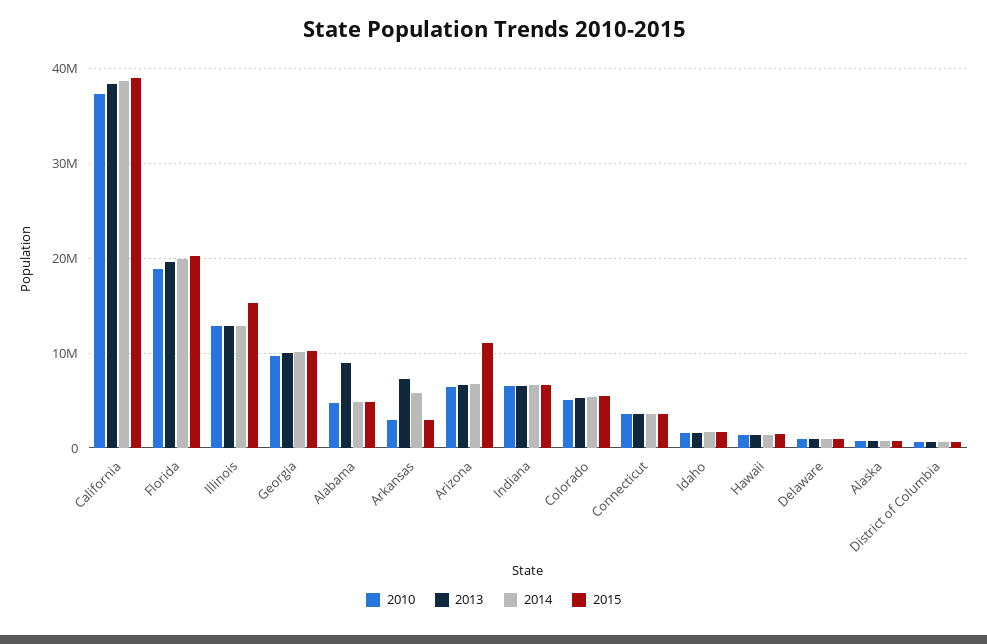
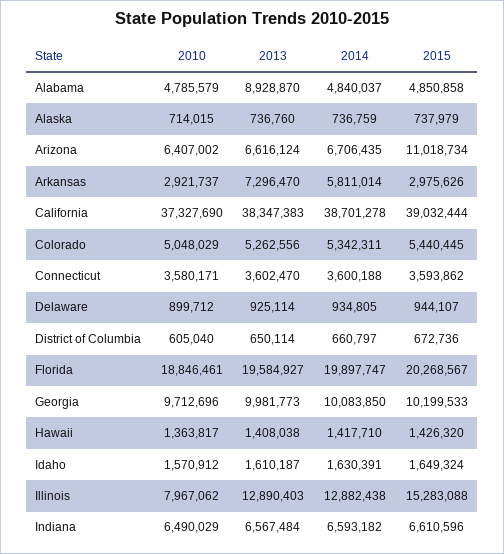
2010, Illinois: 13000000 -> 7967062

